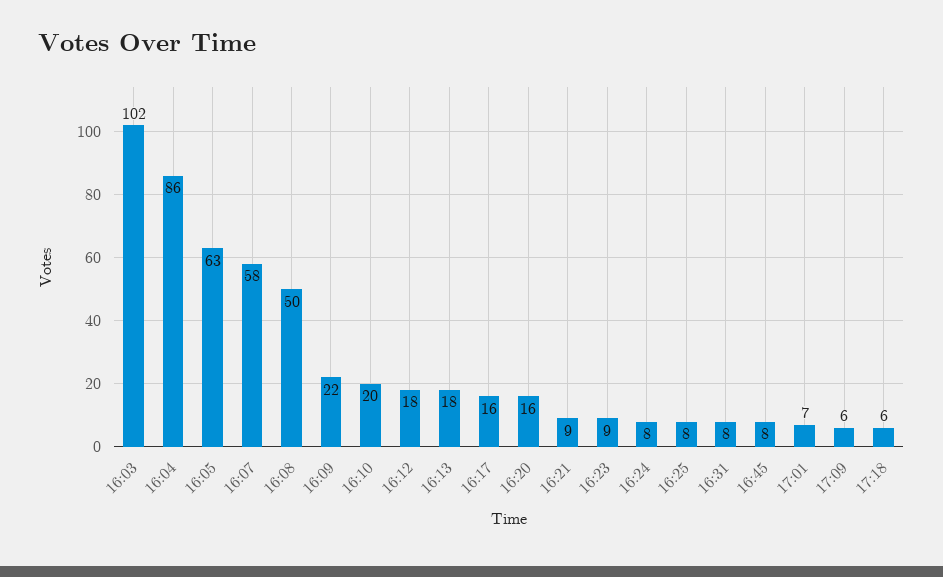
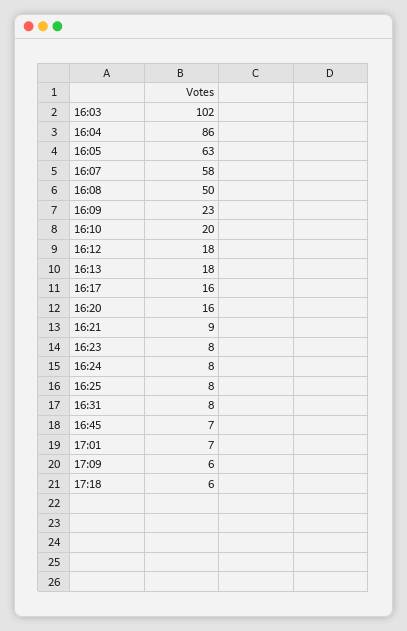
16:09: 22 -> 23
16:23: 9 -> 8
16:45: 8 -> 7

